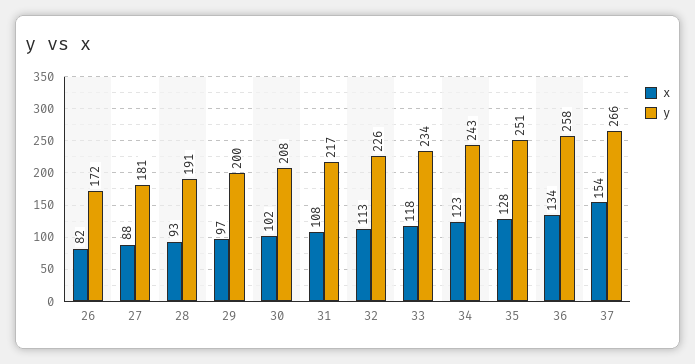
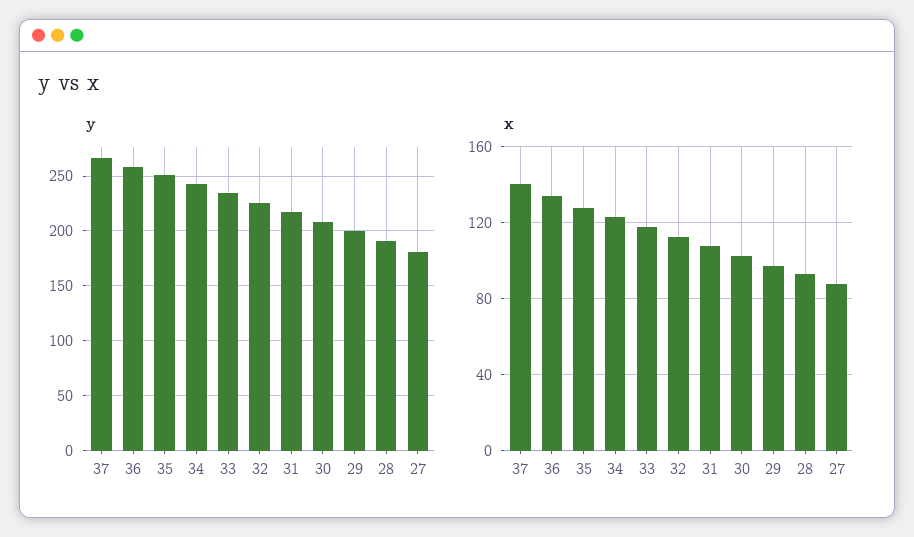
x, 26: 82 -> none
y, 26: 172 -> none
x, 37: 154 -> 140

